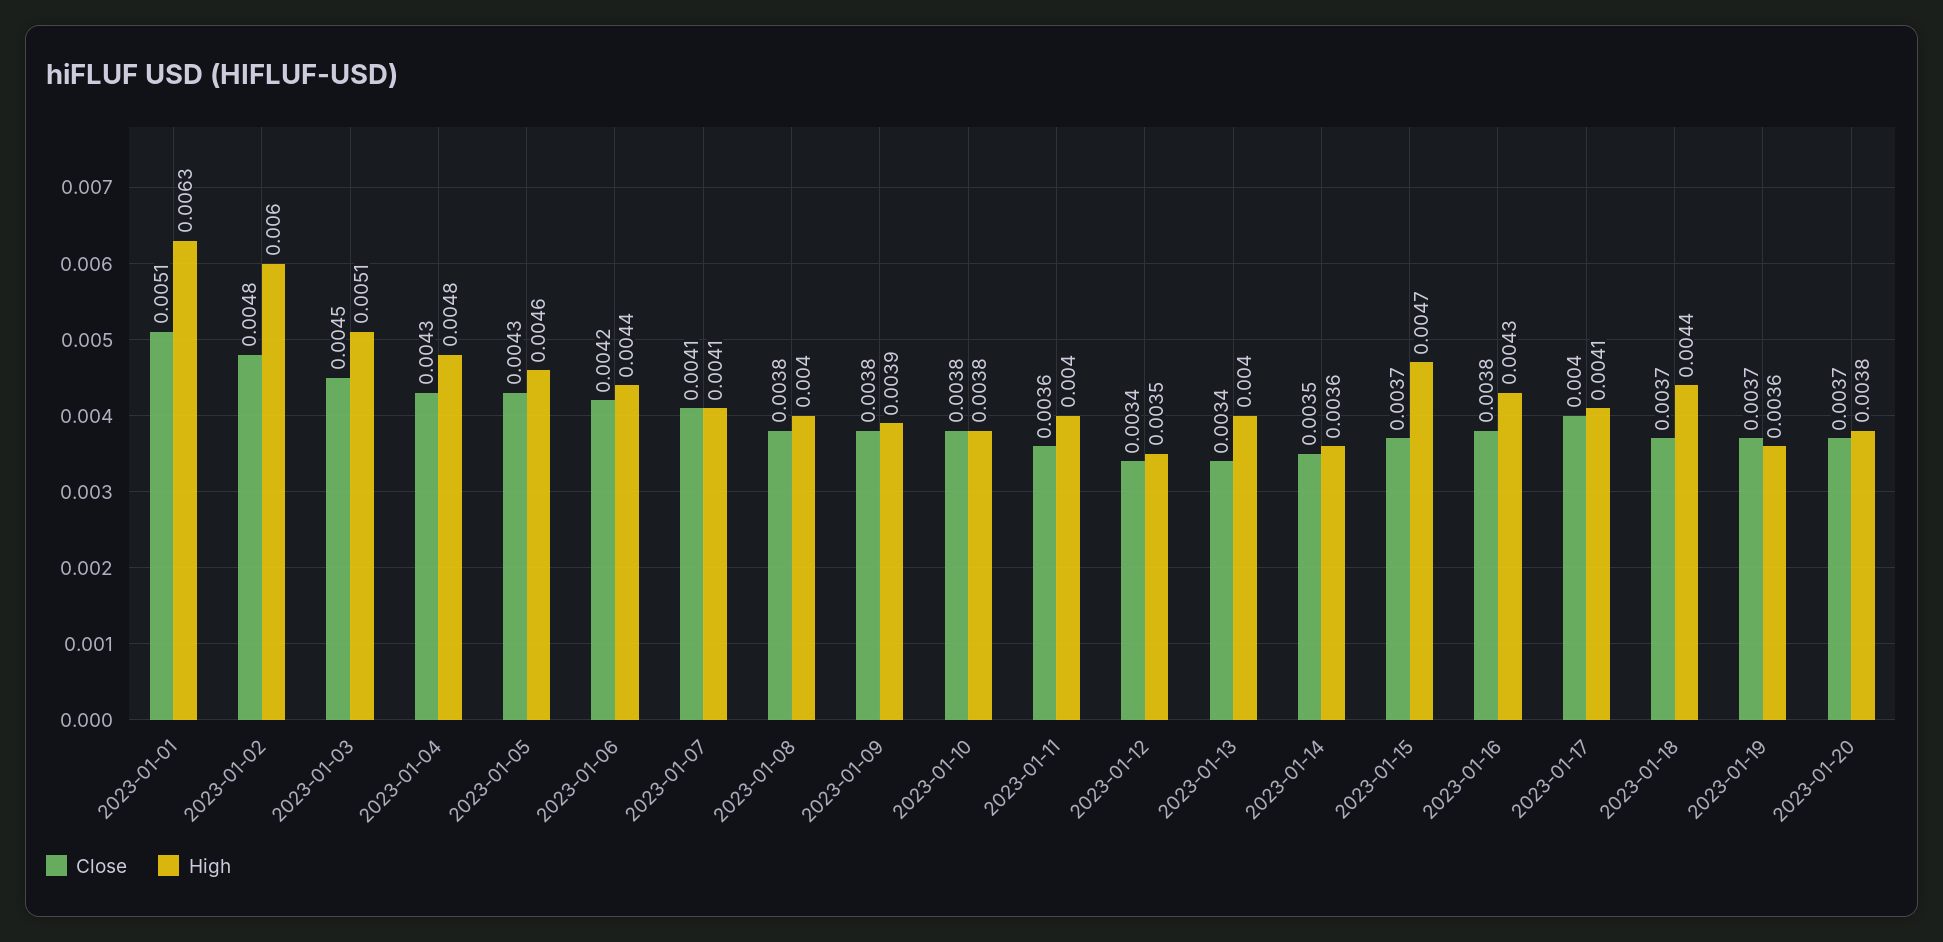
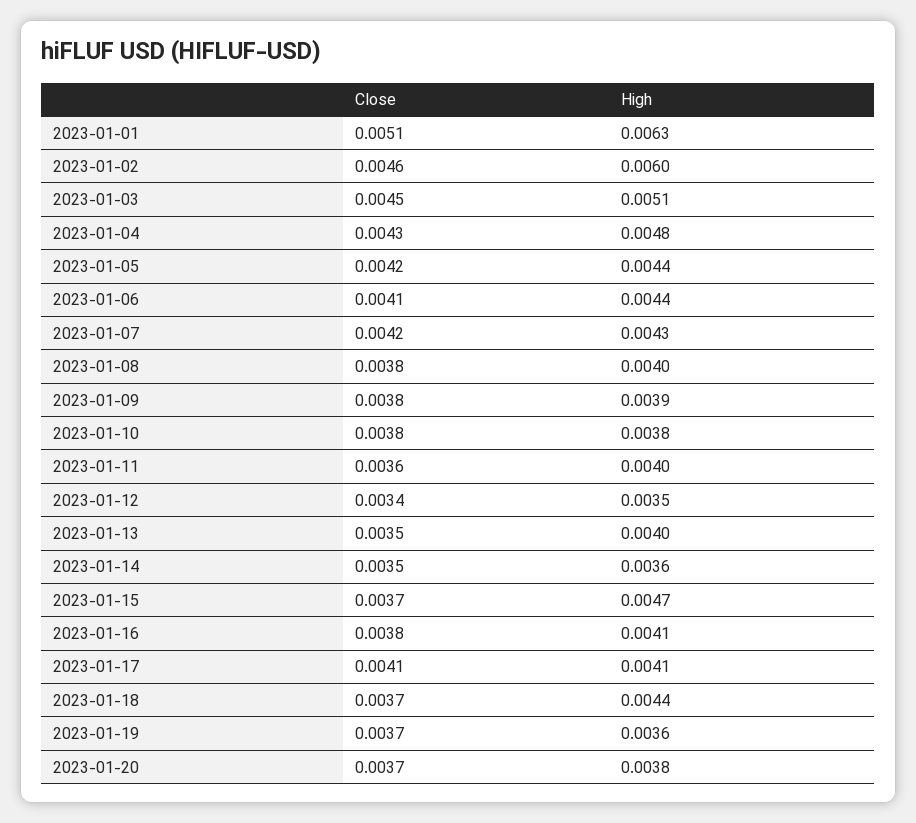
Close, 2023-01-02: 0.0048 -> 0.0046
Close, 2023-01-05: 0.0043 -> 0.0042
High, 2023-01-05: 0.0046 -> 0.0044
Close, 2023-01-06: 0.0042 -> 0.0041
Close, 2023-01-07: 0.0041 -> 0.0042
High, 2023-01-07: 0.0041 -> 0.0043
Close, 2023-01-13: 0.0034 -> 0.0035
High, 2023-01-16: 0.0043 -> 0.0041
Close, 2023-01-17: 0.004 -> 0.0041

